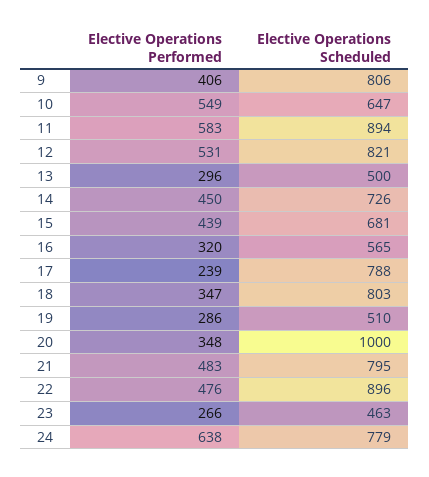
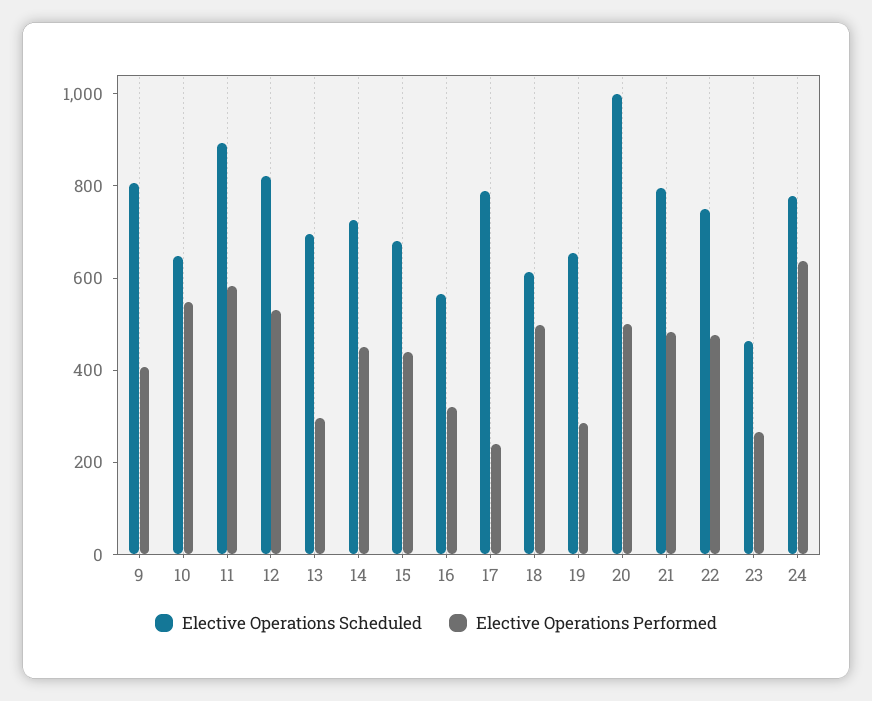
Elective Operations Scheduled, 13: 500 -> 700
Elective Operations Performed, 18: 347 -> 500
Elective Operations Scheduled, 18: 803 -> 600
Elective Operations Scheduled, 19: 510 -> 650
Elective Operations Performed, 20: 348 -> 500
Elective Operations Scheduled, 22: 896 -> 750

